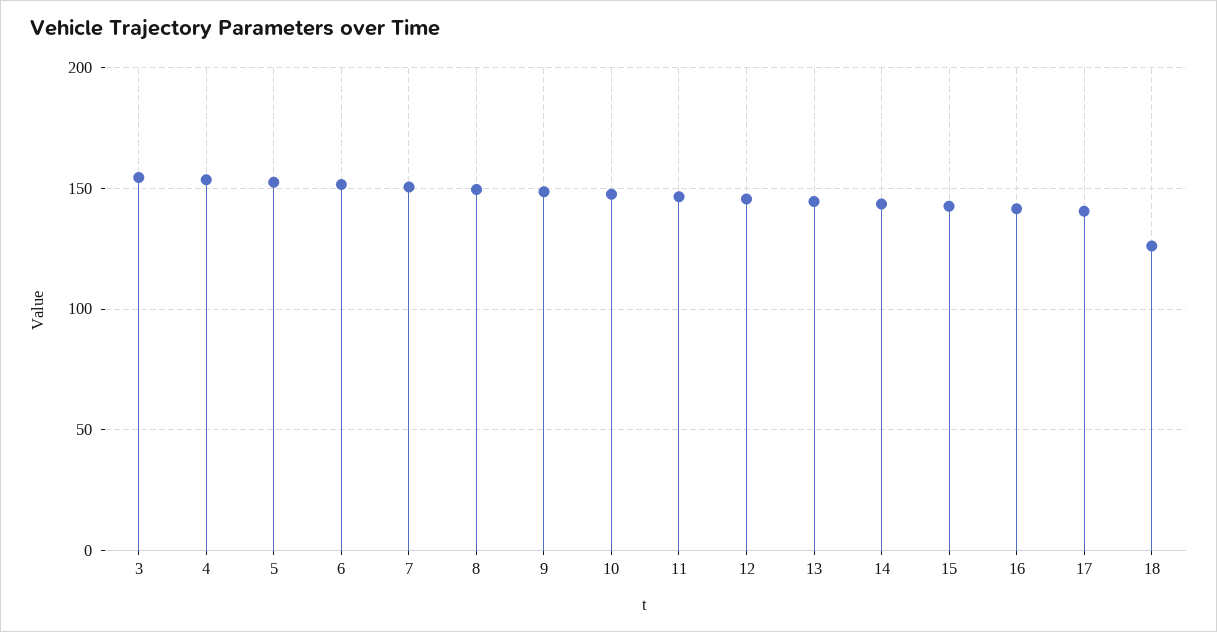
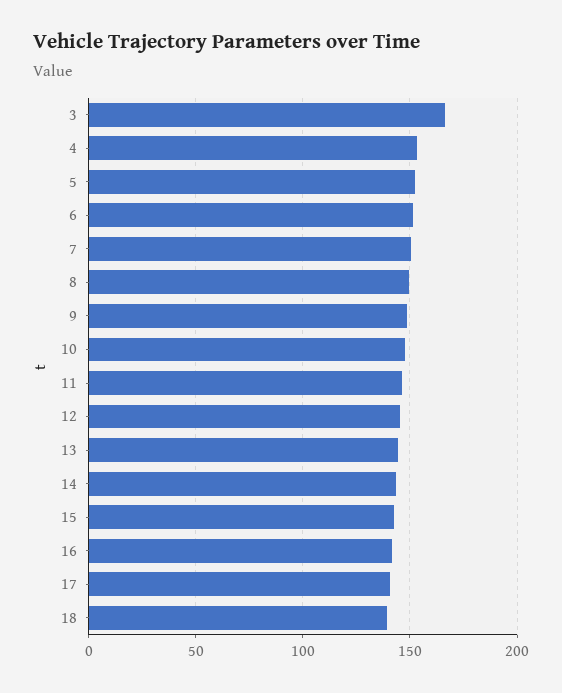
3: 155 -> 165
18: 125 -> 140

